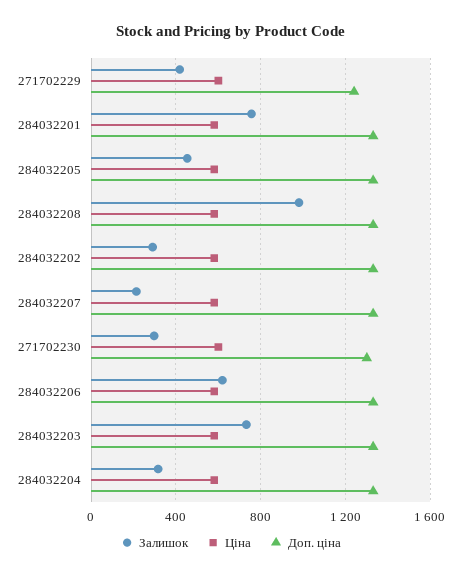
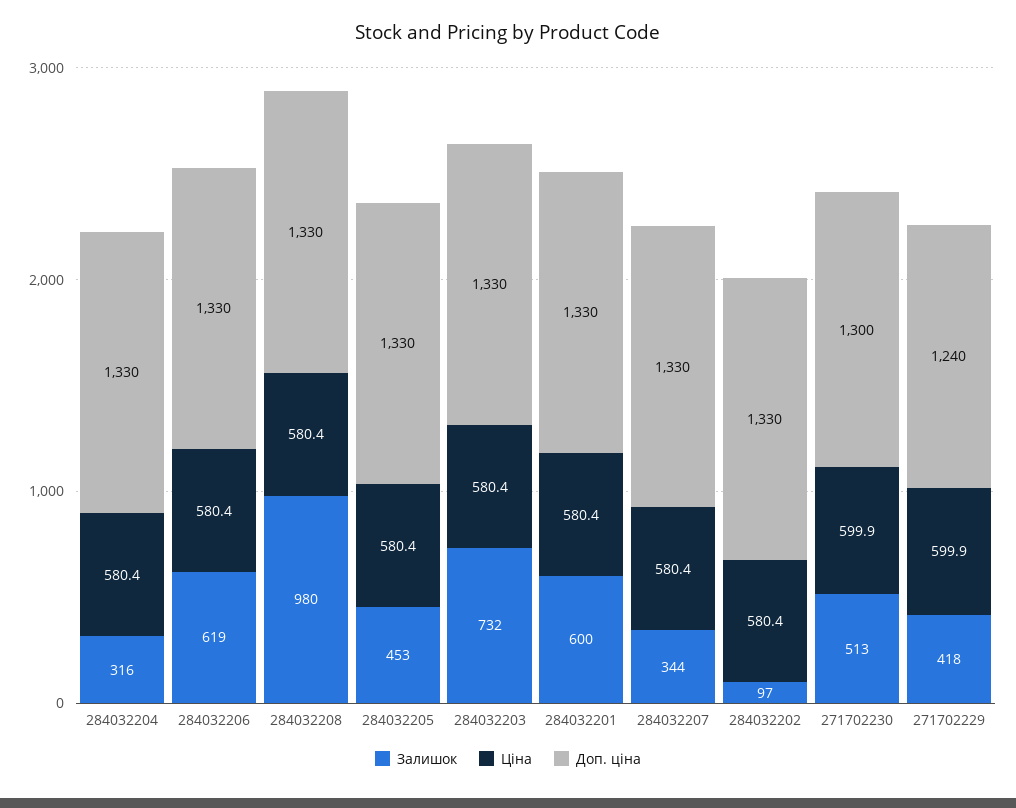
Залишок, 284032201: 750 -> 600
Залишок, 284032202: 300 -> 97
Залишок, 284032207: 200 -> 344
Залишок, 271702230: 300 -> 513

